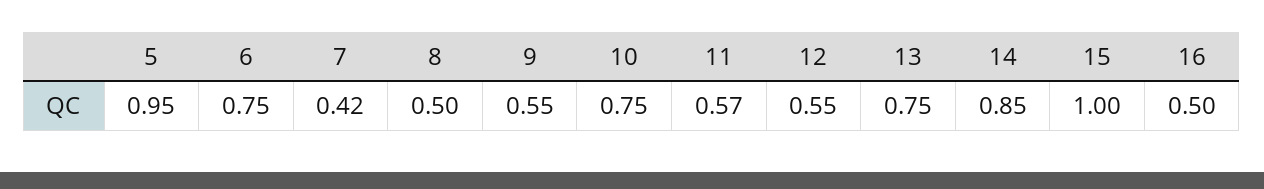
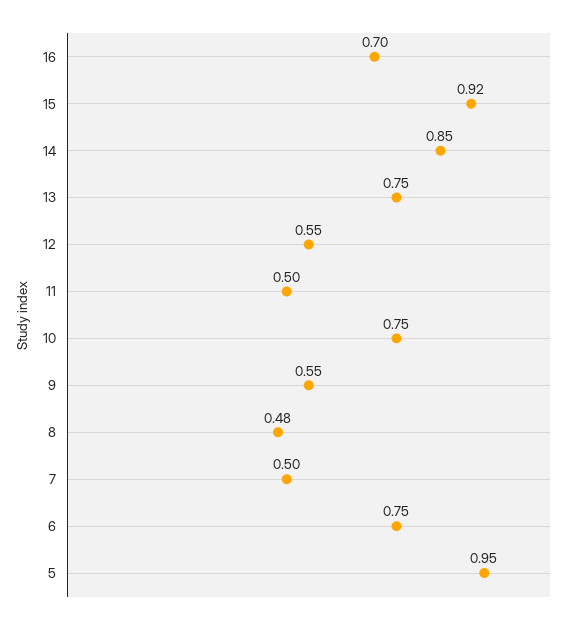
7: 0.42 -> 0.5
8: 0.5 -> 0.48
11: 0.57 -> 0.5
15: 1 -> 0.92
16: 0.5 -> 0.7

